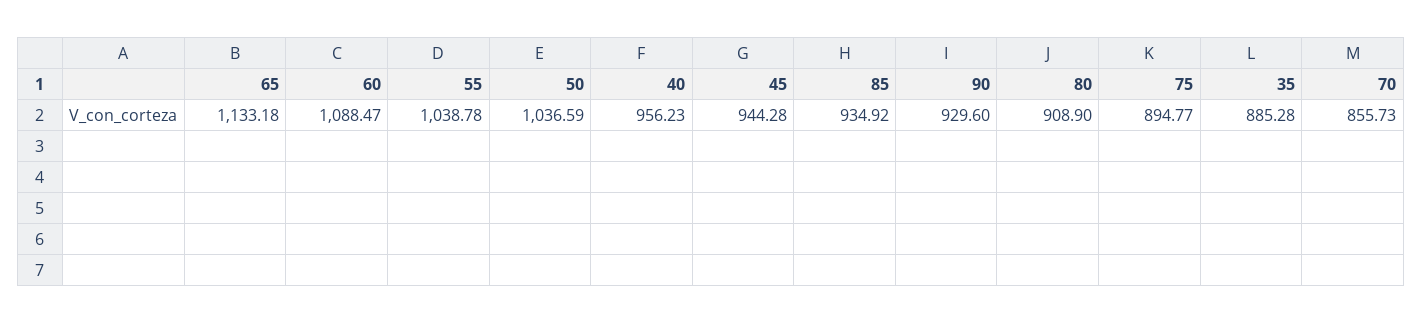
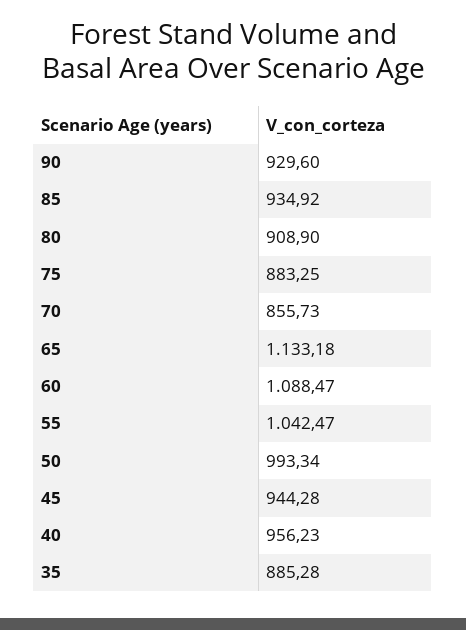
55: 1038.78 -> 1042.47
50: 1036.59 -> 993.34
75: 894.77 -> 883.25

